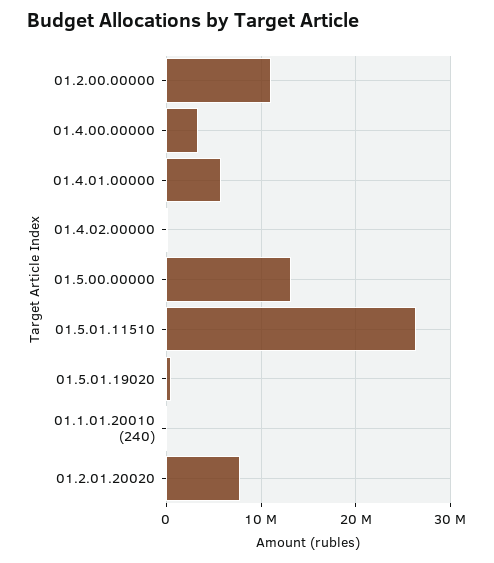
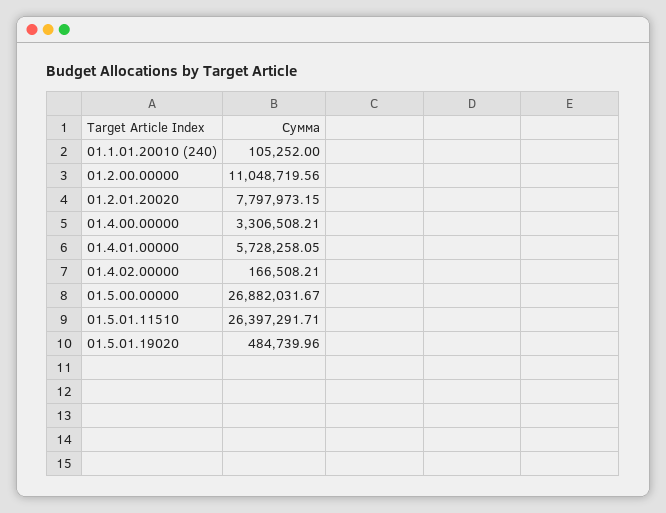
01.5.00.00000: 13000000 -> 26882031.67

